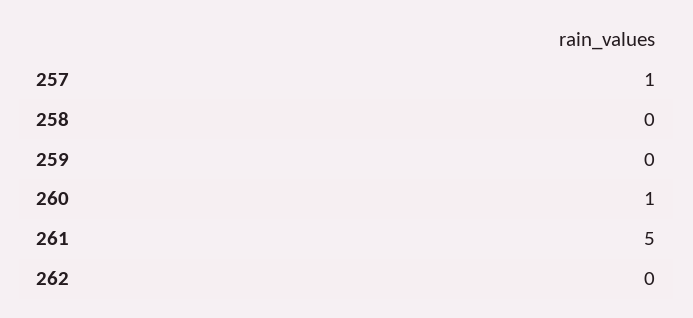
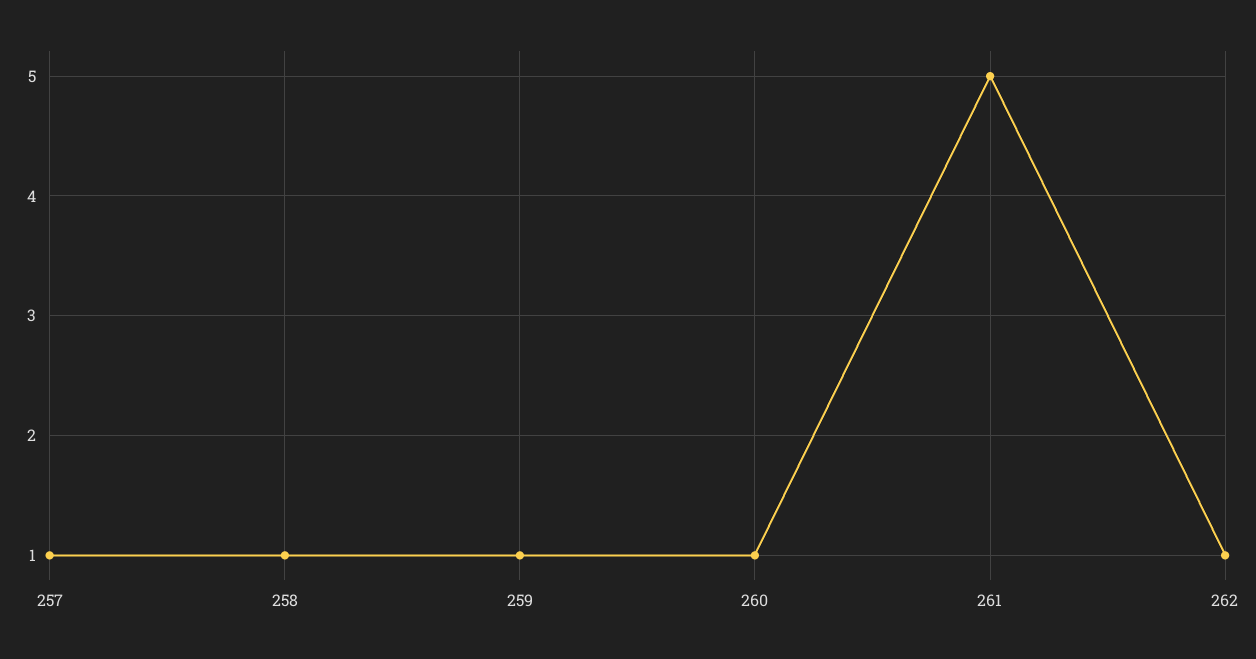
258: 0 -> 1
259: 0 -> 1
262: 0 -> 1

